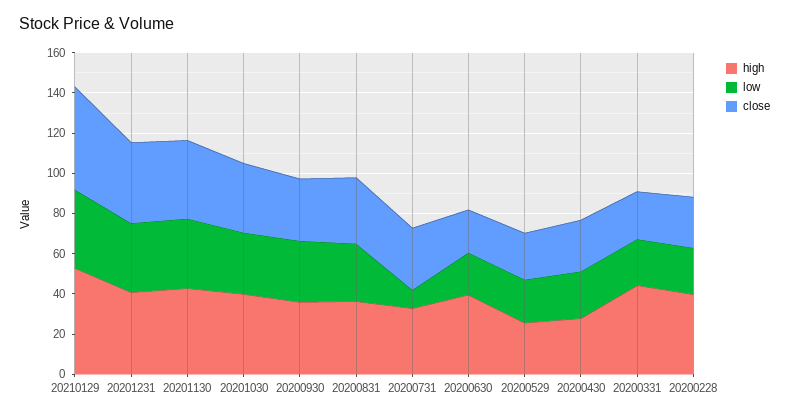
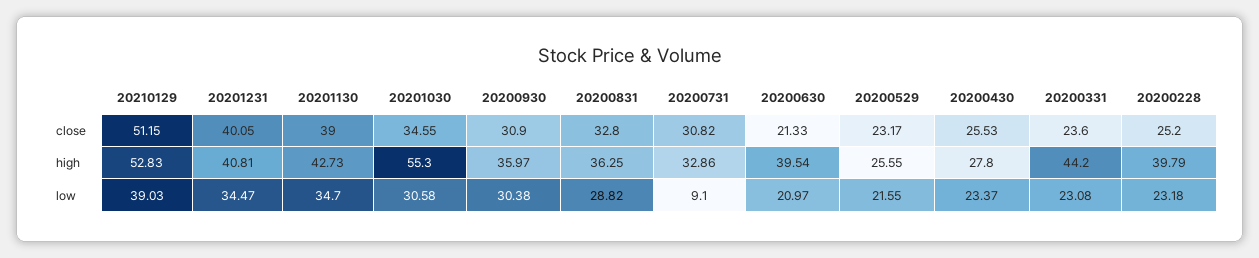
high, 20201030: 40 -> 55.3

